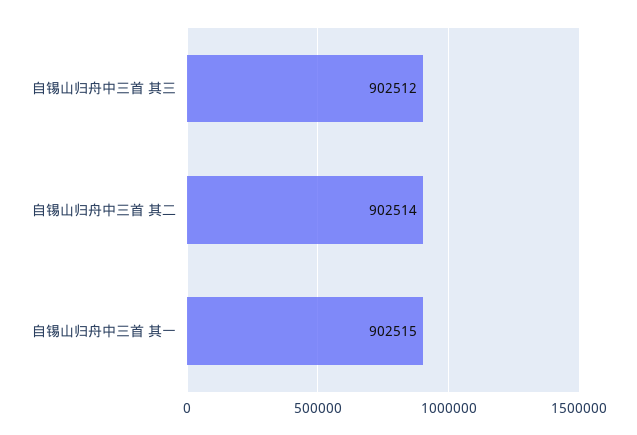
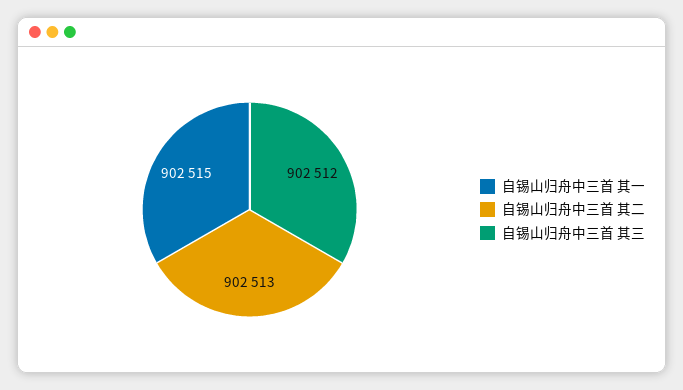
自锡山归舟中三首 其二: 902514 -> 902513

